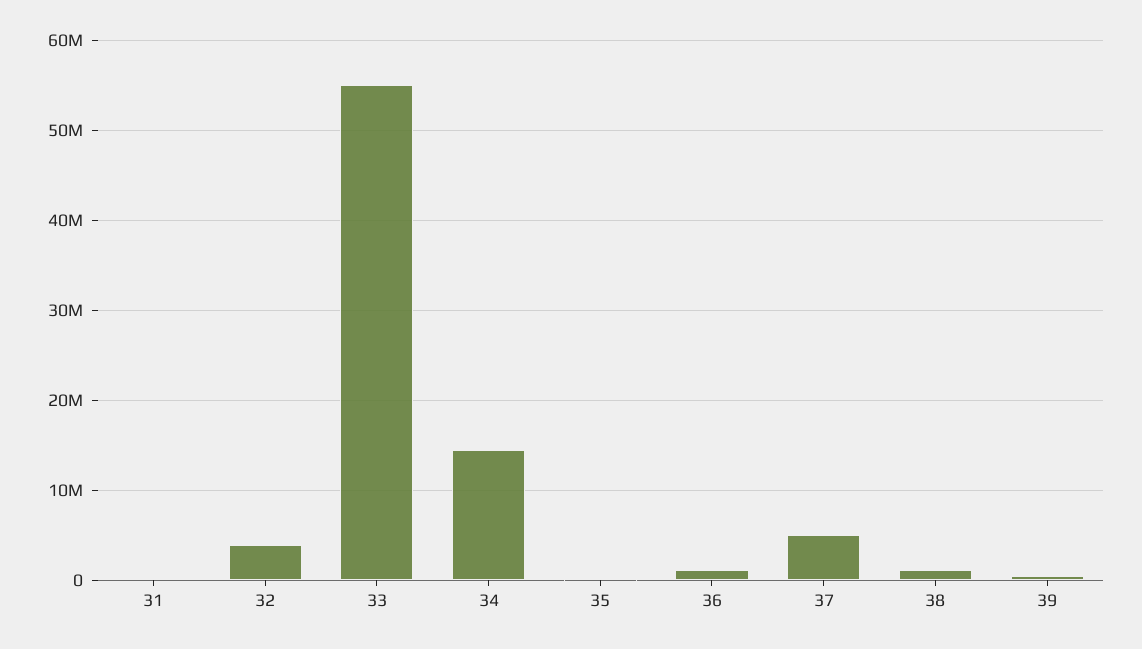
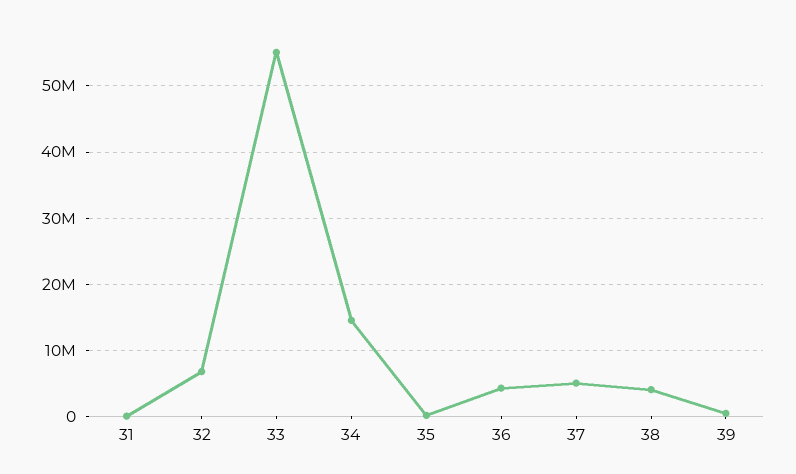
32: 4000000 -> 7000000
36: 1000000 -> 4000000
38: 1000000 -> 4000000

